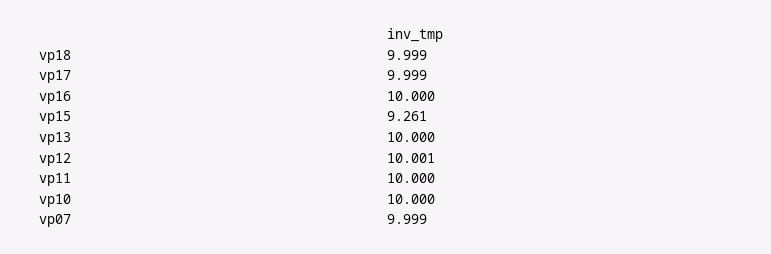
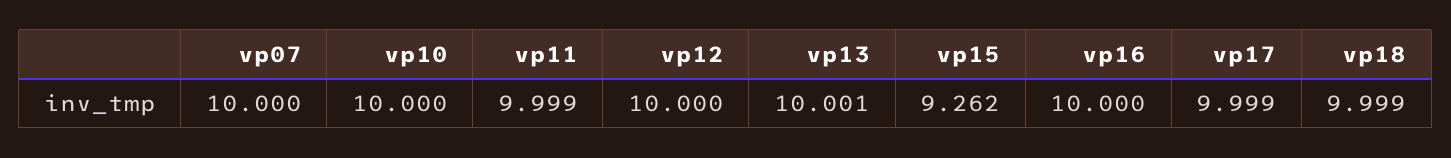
vp15: 9.261 -> 9.262
vp13: 10 -> 10.001
vp12: 10.001 -> 10
vp11: 10 -> 9.999
vp07: 9.999 -> 10

